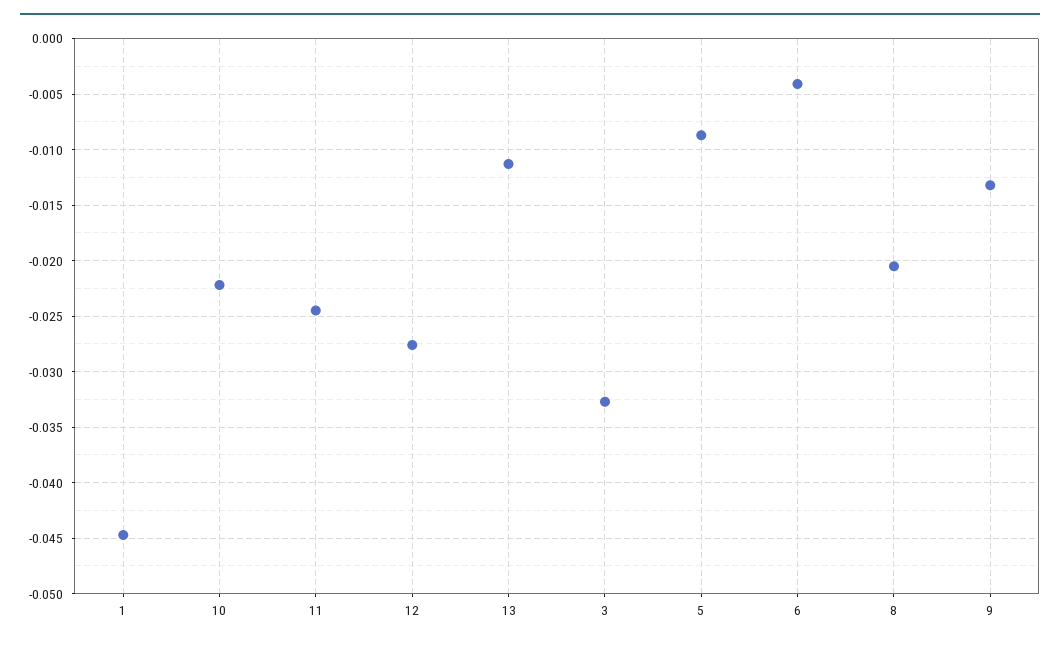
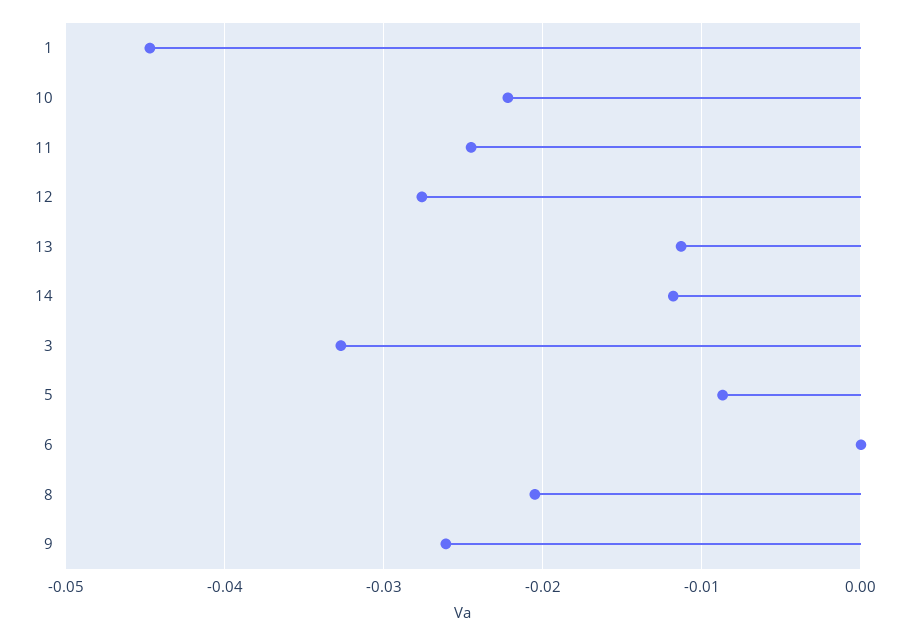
6: -0.004 -> 0
9: -0.013 -> -0.026
14: none -> -0.012

